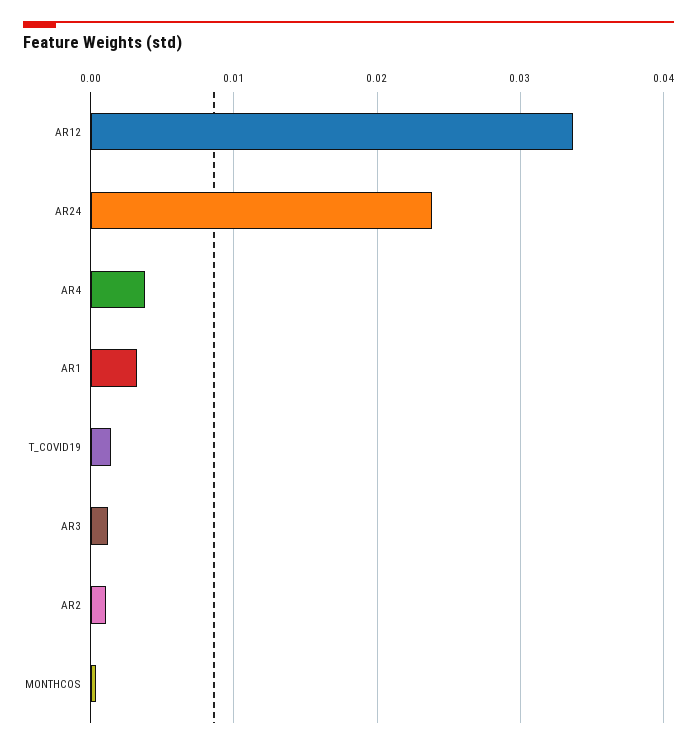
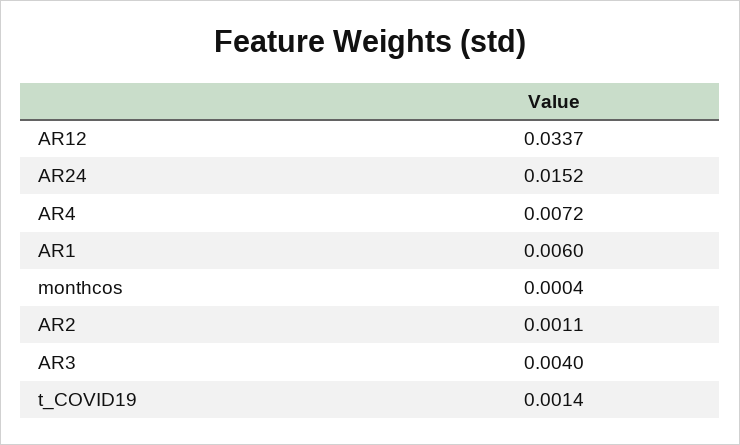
AR24: 0.024 -> 0.0152
AR4: 0.004 -> 0.0072
AR1: 0.003 -> 0.006
AR3: 0.001 -> 0.004

